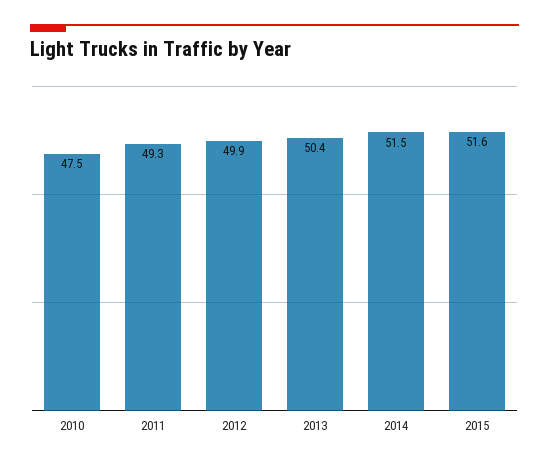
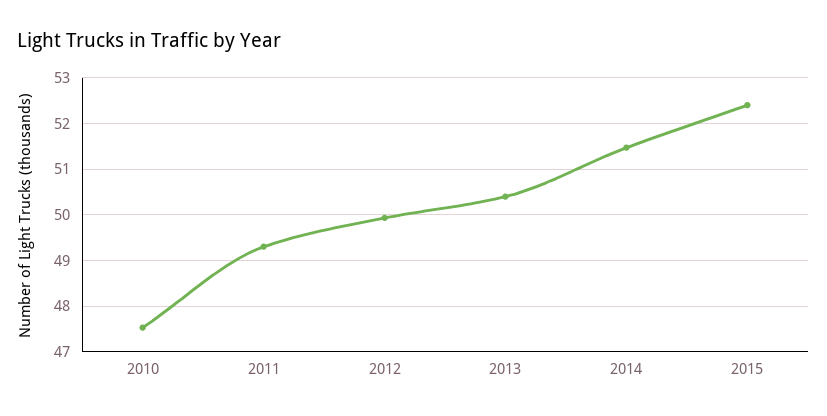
2015: 51.6 -> 52.4

